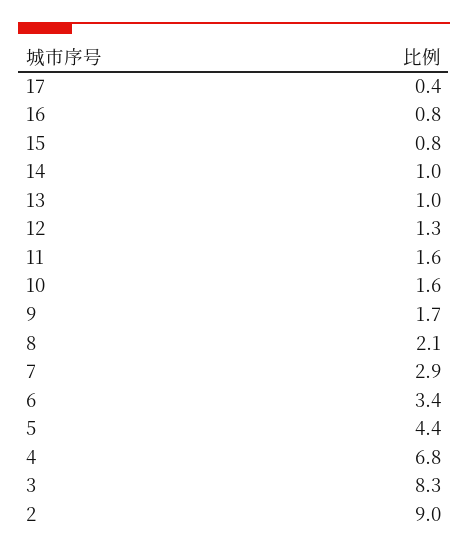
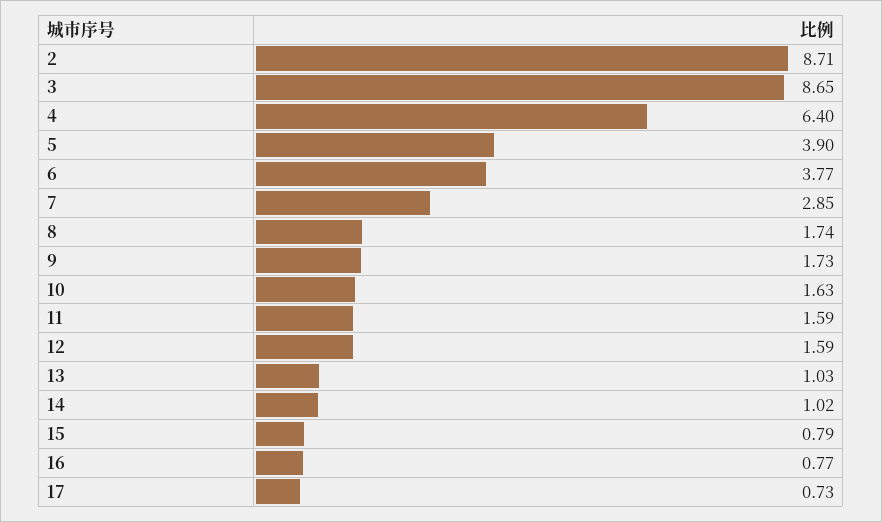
17: 0.4 -> 0.73
12: 1.3 -> 1.59
8: 2.1 -> 1.74
6: 3.4 -> 3.77
5: 4.4 -> 3.9
4: 6.8 -> 6.4
3: 8.3 -> 8.65
2: 9 -> 8.71

